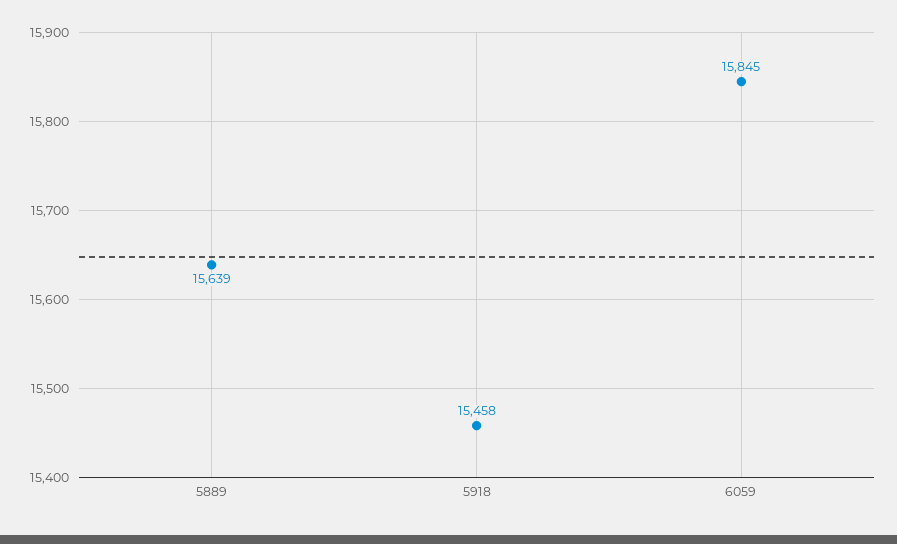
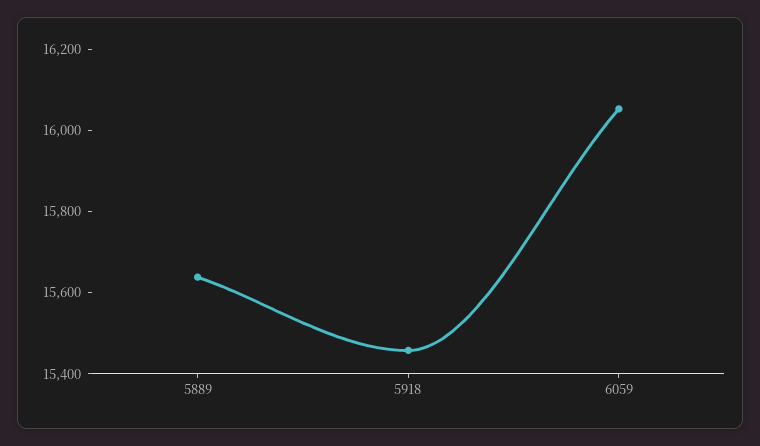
6059: 15845 -> 16050

